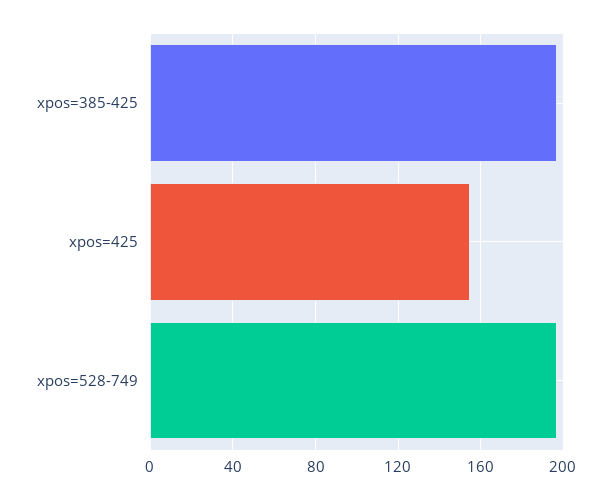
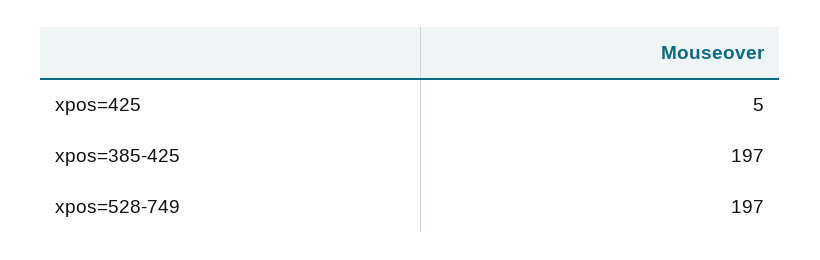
xpos=425: 155 -> 5

